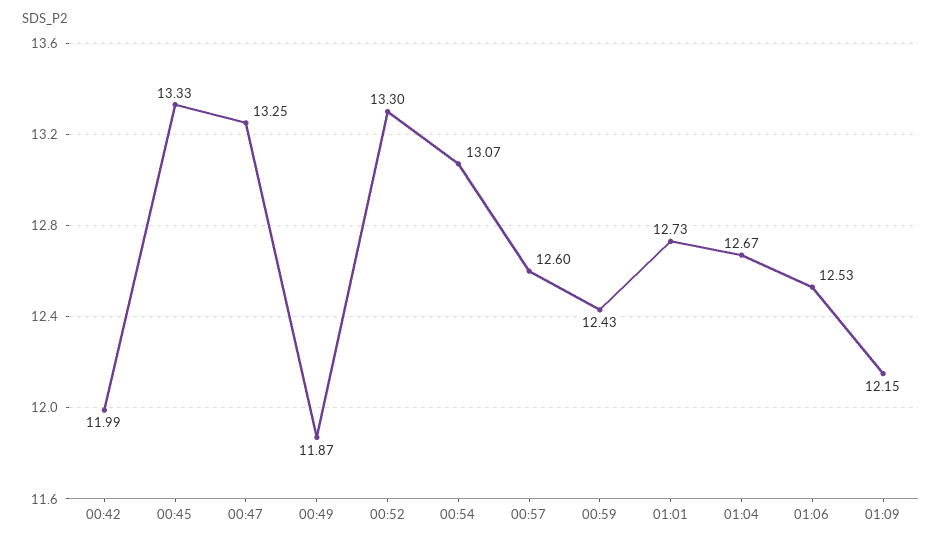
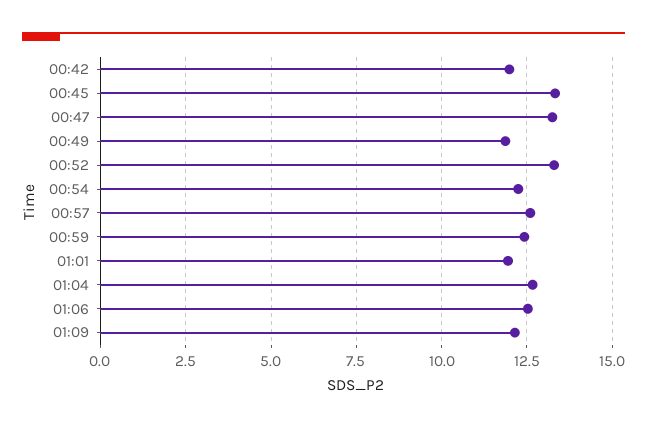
00:54: 13.07 -> 12.25
01:01: 12.73 -> 12

